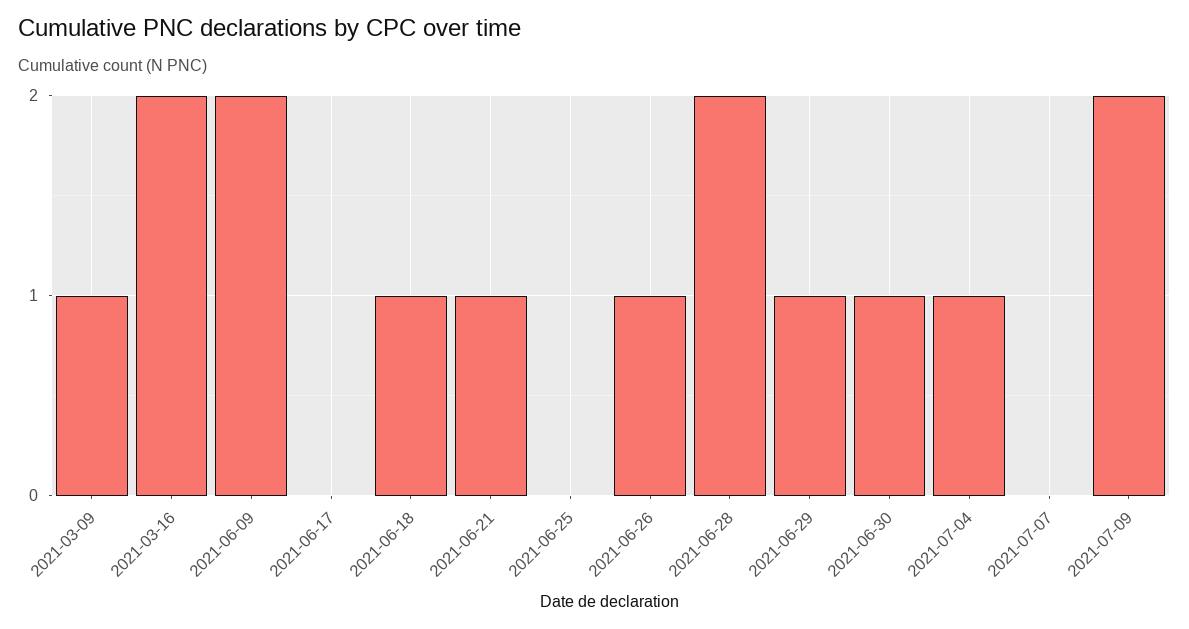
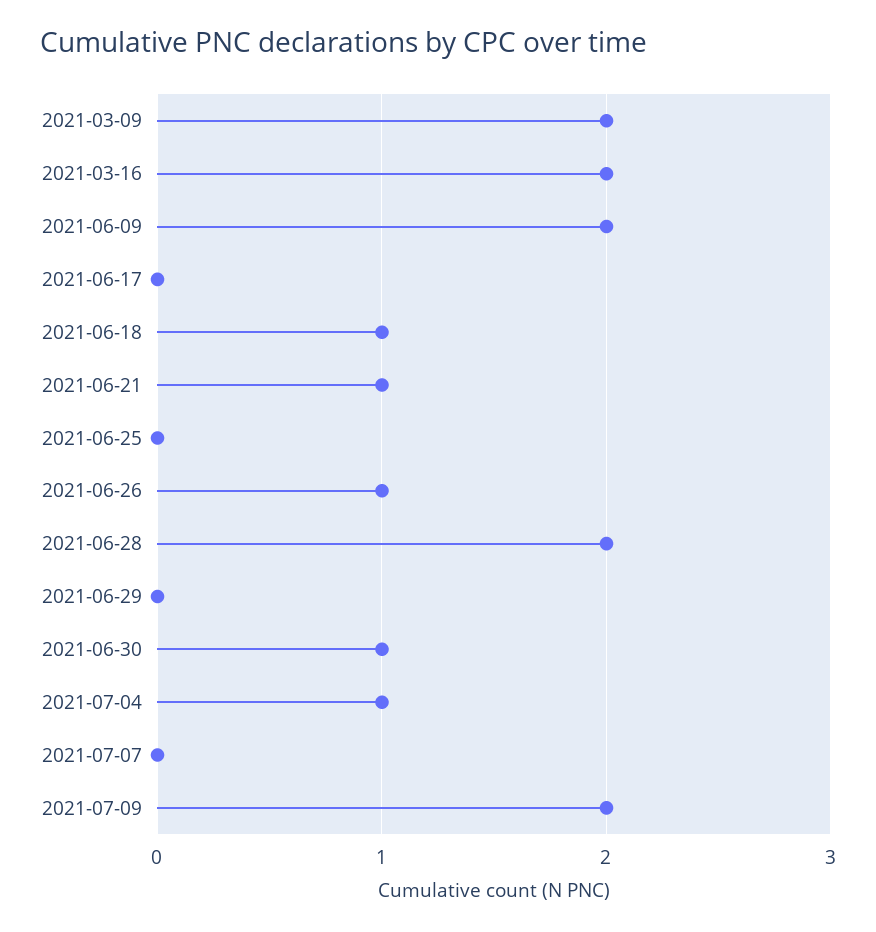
2021-03-09: 1 -> 2
2021-06-29: 1 -> 0

